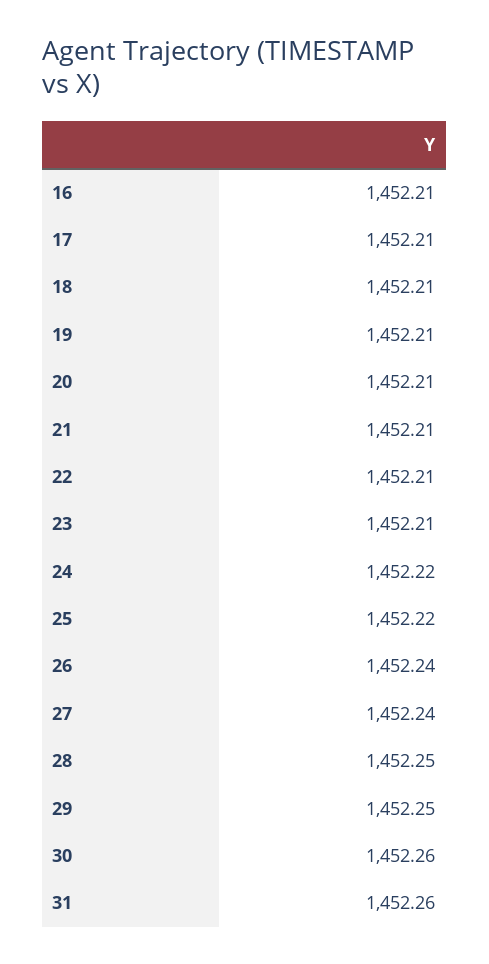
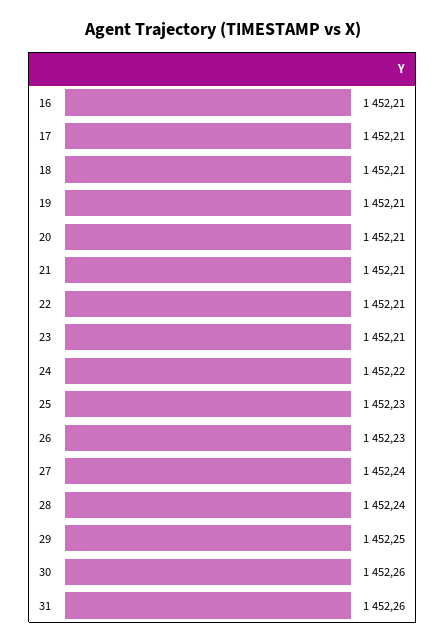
25: 1452.22 -> 1452.23
26: 1452.24 -> 1452.23
28: 1452.25 -> 1452.24

